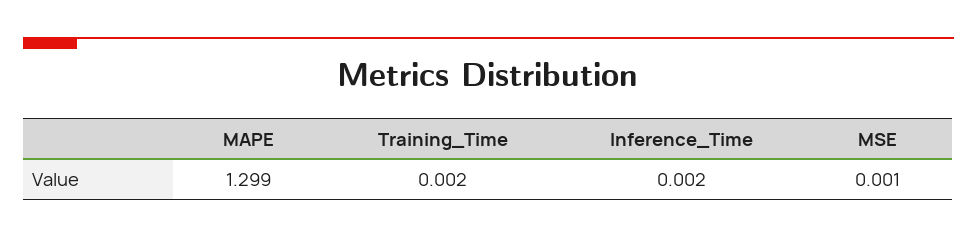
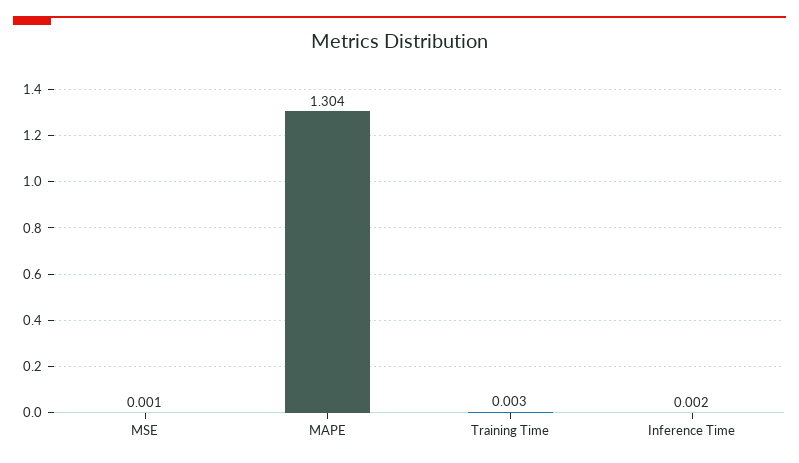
MAPE: 1.299 -> 1.304
Training_Time: 0.002 -> 0.003

